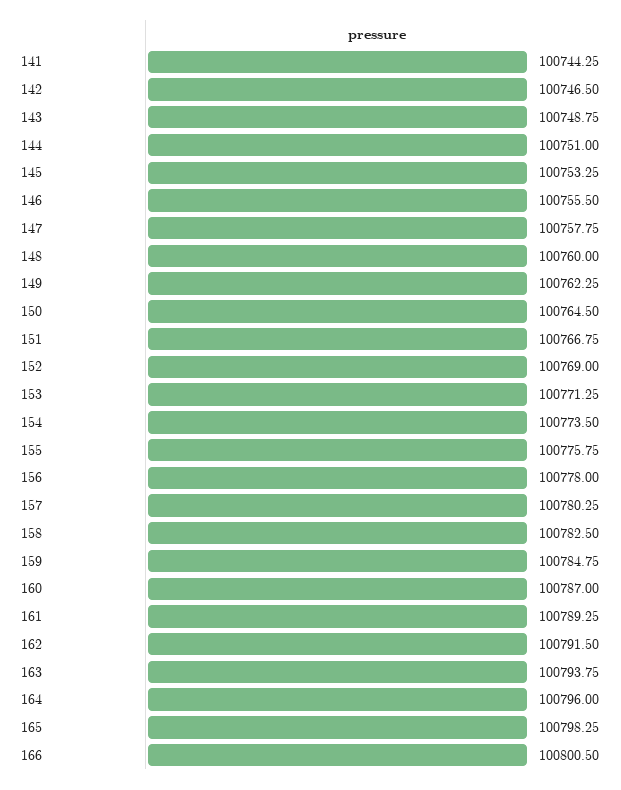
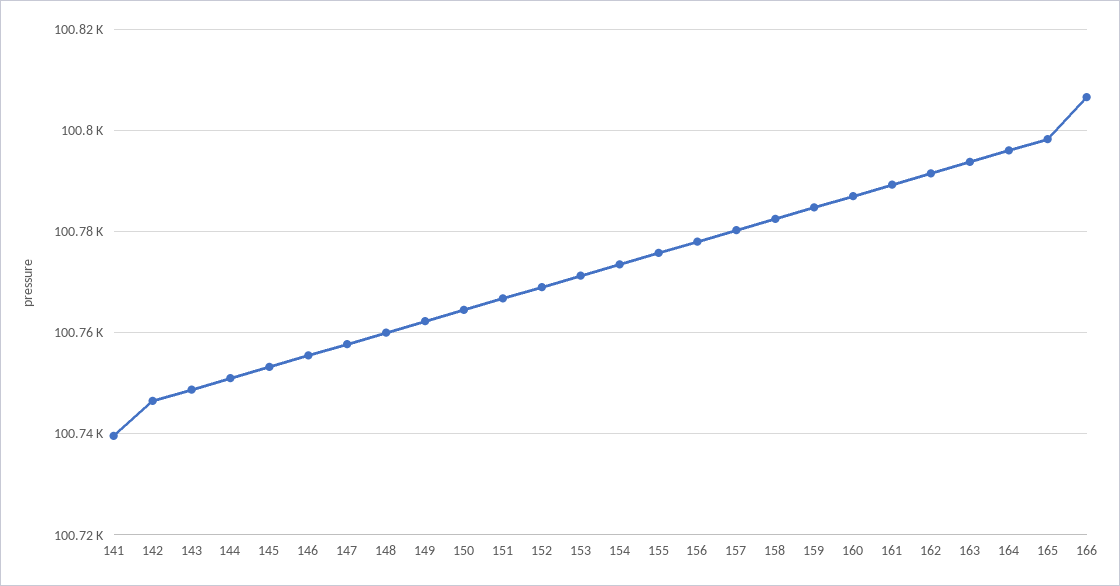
141: 100744.25 -> 100740
166: 100800.5 -> 100806

